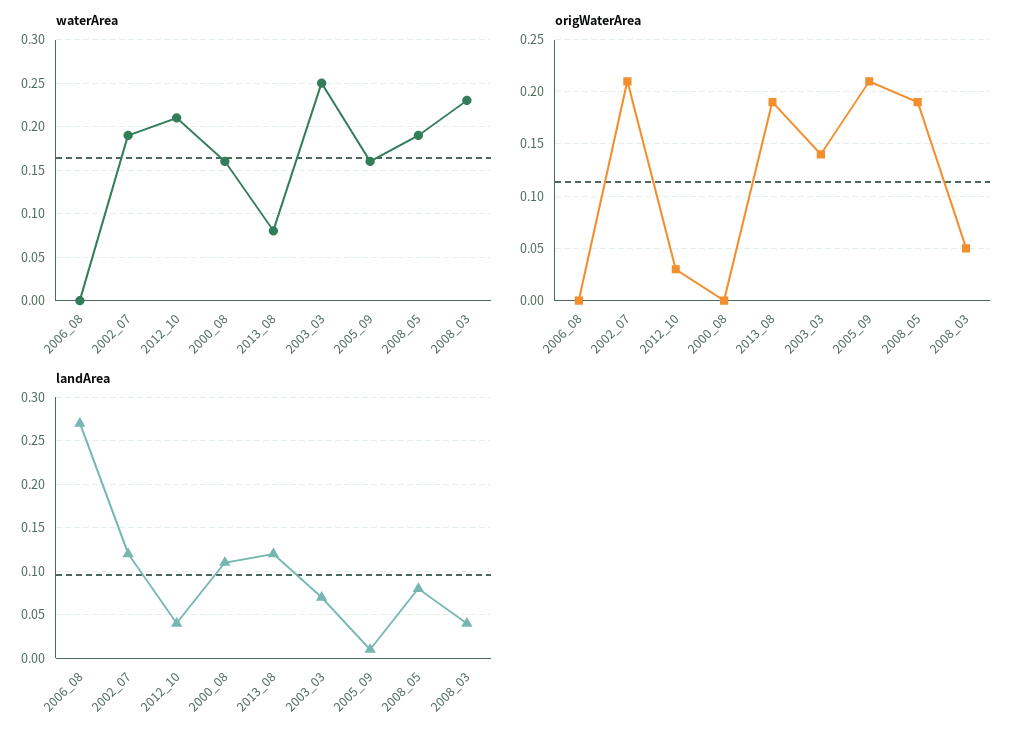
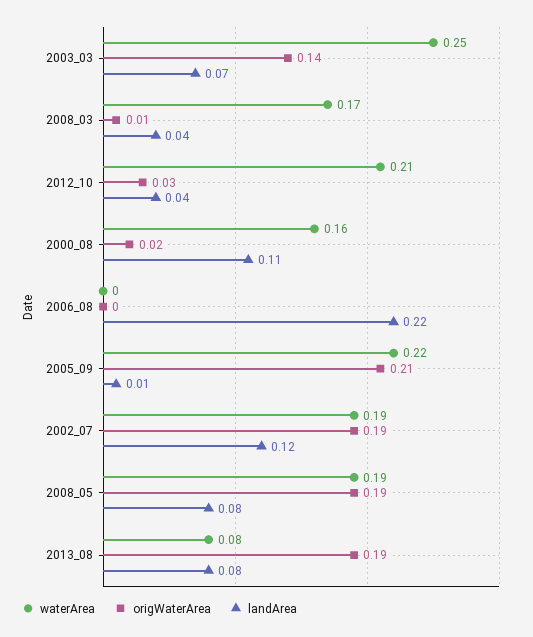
waterArea, 2005_09: 0.16 -> 0.22
waterArea, 2008_03: 0.23 -> 0.17
origWaterArea, 2002_07: 0.21 -> 0.19
origWaterArea, 2000_08: 0 -> 0.02
origWaterArea, 2008_03: 0.05 -> 0.01
landArea, 2006_08: 0.27 -> 0.22
landArea, 2013_08: 0.12 -> 0.08

